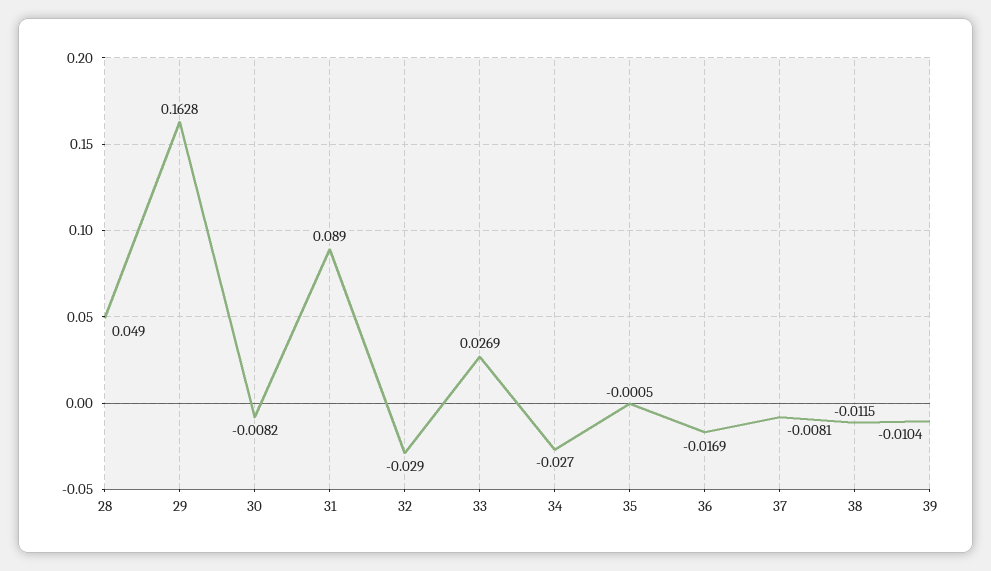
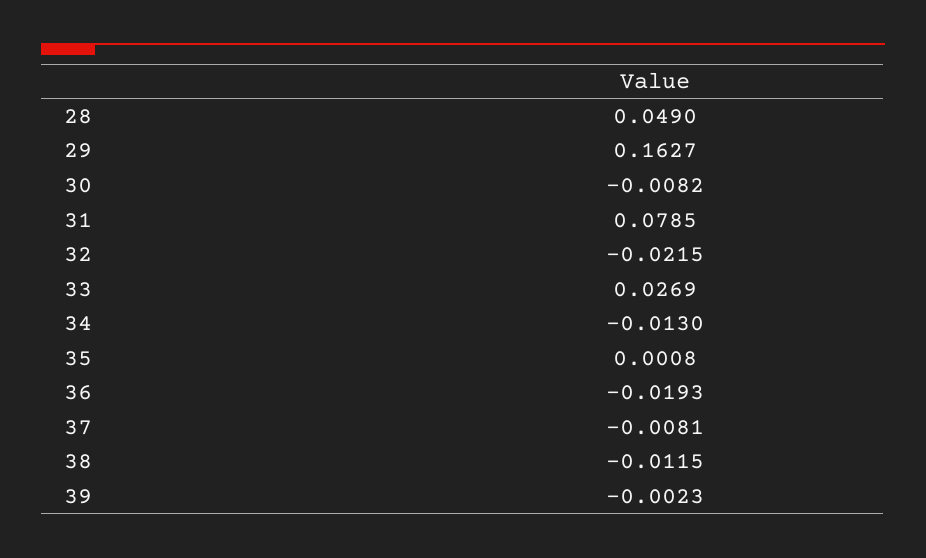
29: 0.1628 -> 0.1627
31: 0.089 -> 0.0785
32: -0.029 -> -0.0215
34: -0.027 -> -0.013
35: -0.0005 -> 0.0008
36: -0.0169 -> -0.0193
39: -0.0104 -> -0.0023

